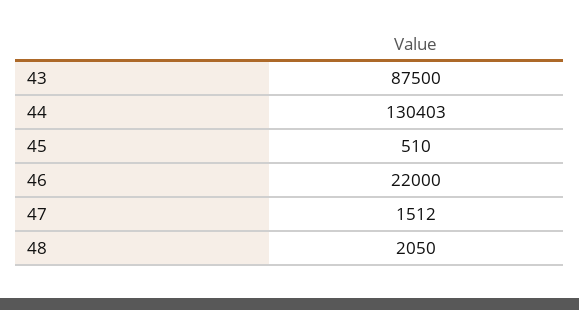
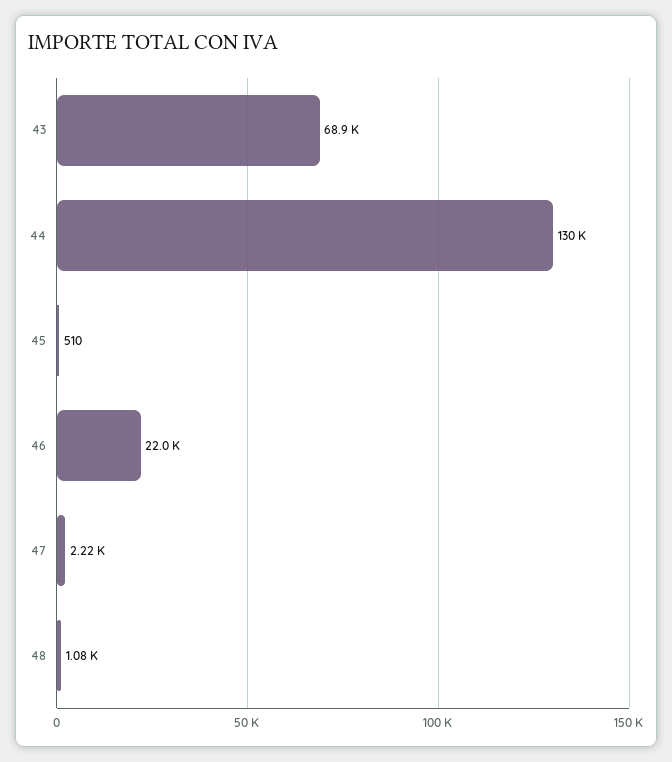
43: 87500 -> 68900
47: 1512 -> 2220
48: 2050 -> 1080

